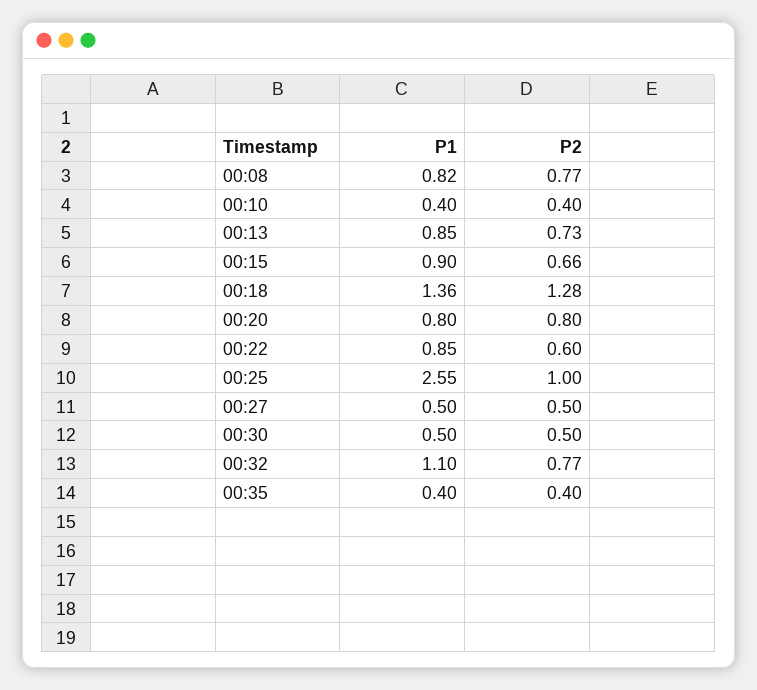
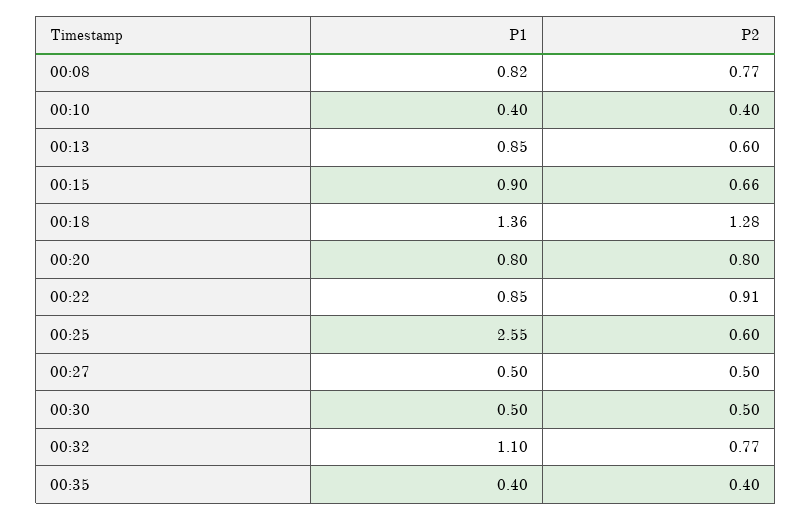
P2, 00:13: 0.73 -> 0.6
P2, 00:22: 0.6 -> 0.91
P2, 00:25: 1 -> 0.6

